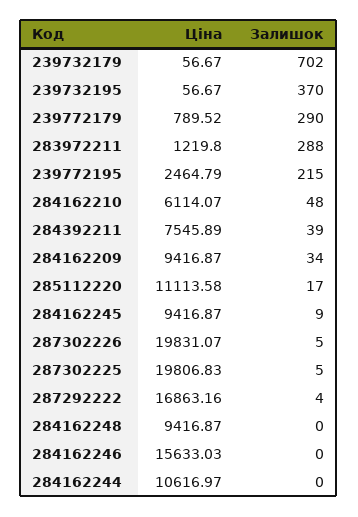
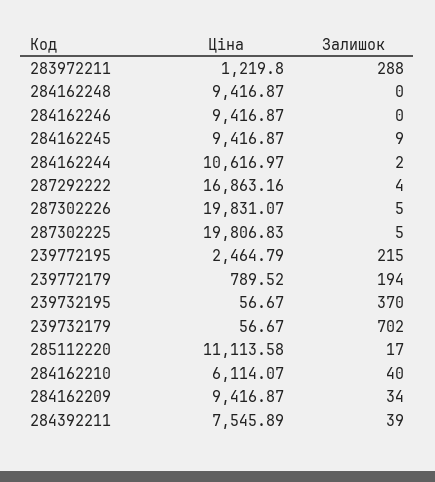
Залишок, 239772179: 290 -> 194
Залишок, 284162210: 48 -> 40
Ціна, 284162246: 15633.03 -> 9416.87
Залишок, 284162244: 0 -> 2

